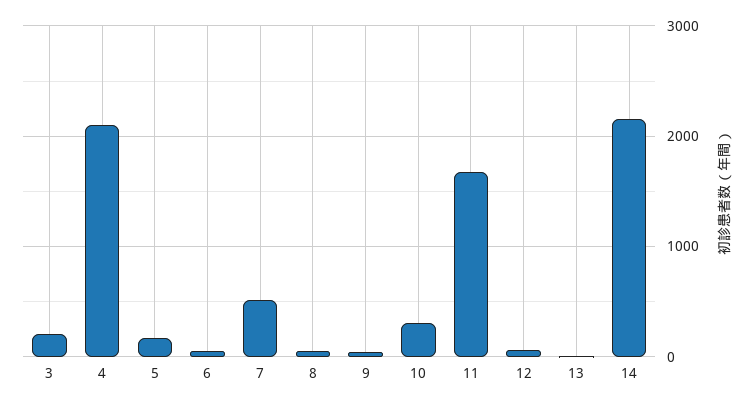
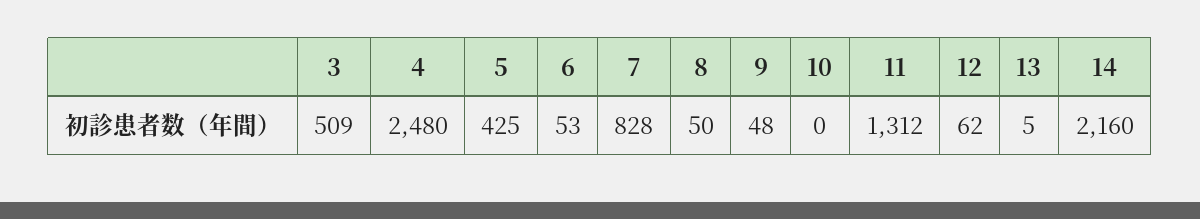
3: 200 -> 509
4: 2100 -> 2480
5: 200 -> 425
7: 500 -> 828
10: 300 -> 0
11: 1700 -> 1312

